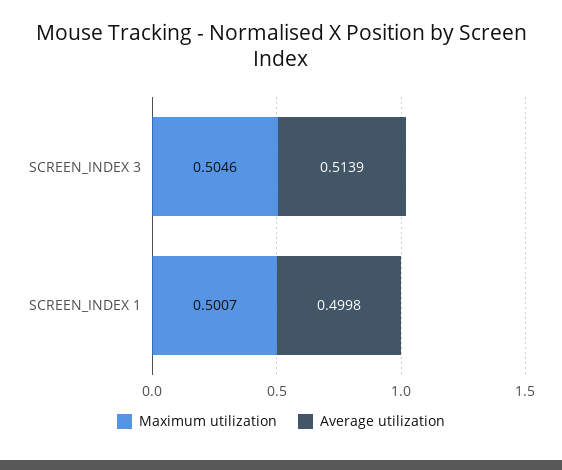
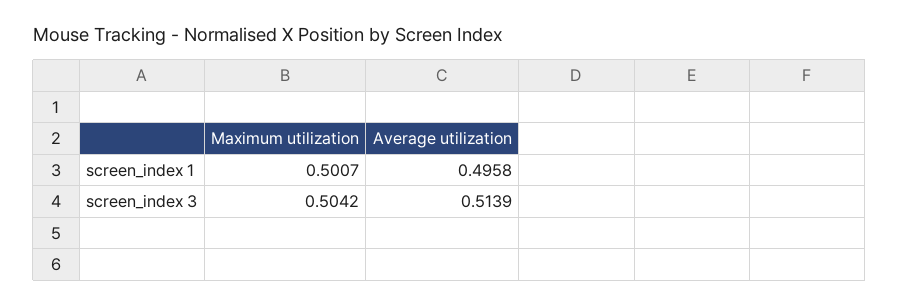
Maximum utilization, SCREEN_INDEX 3: 0.5046 -> 0.5042
Average utilization, SCREEN_INDEX 1: 0.4998 -> 0.4958

